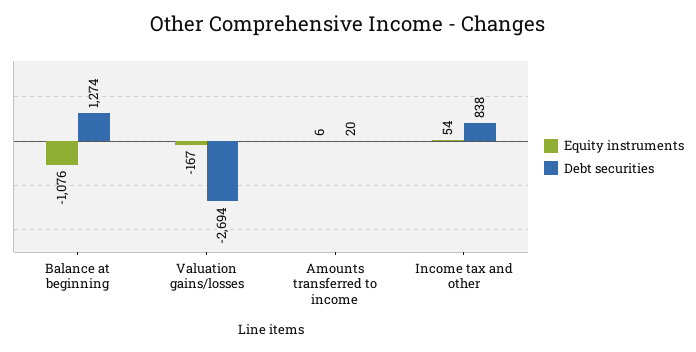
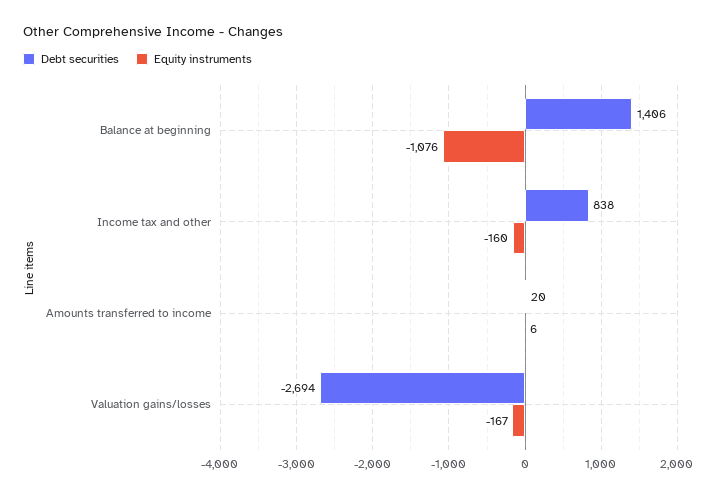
Debt securities, Balance at beginning: 1274 -> 1406
Equity instruments, Income tax and other: 54 -> -160

